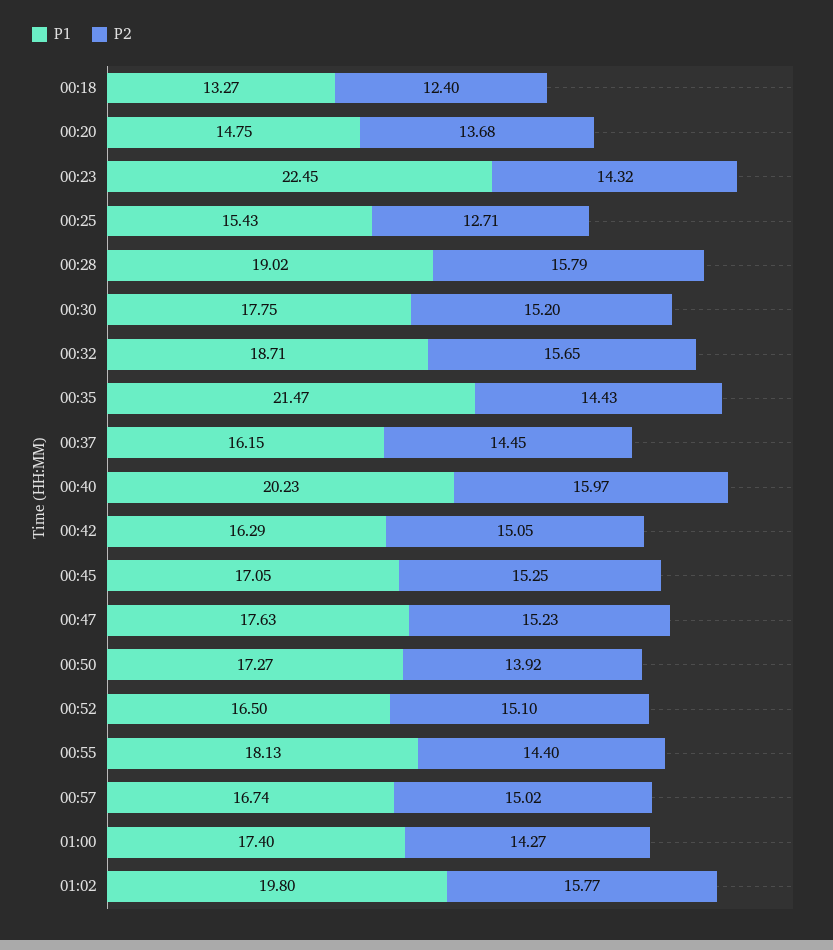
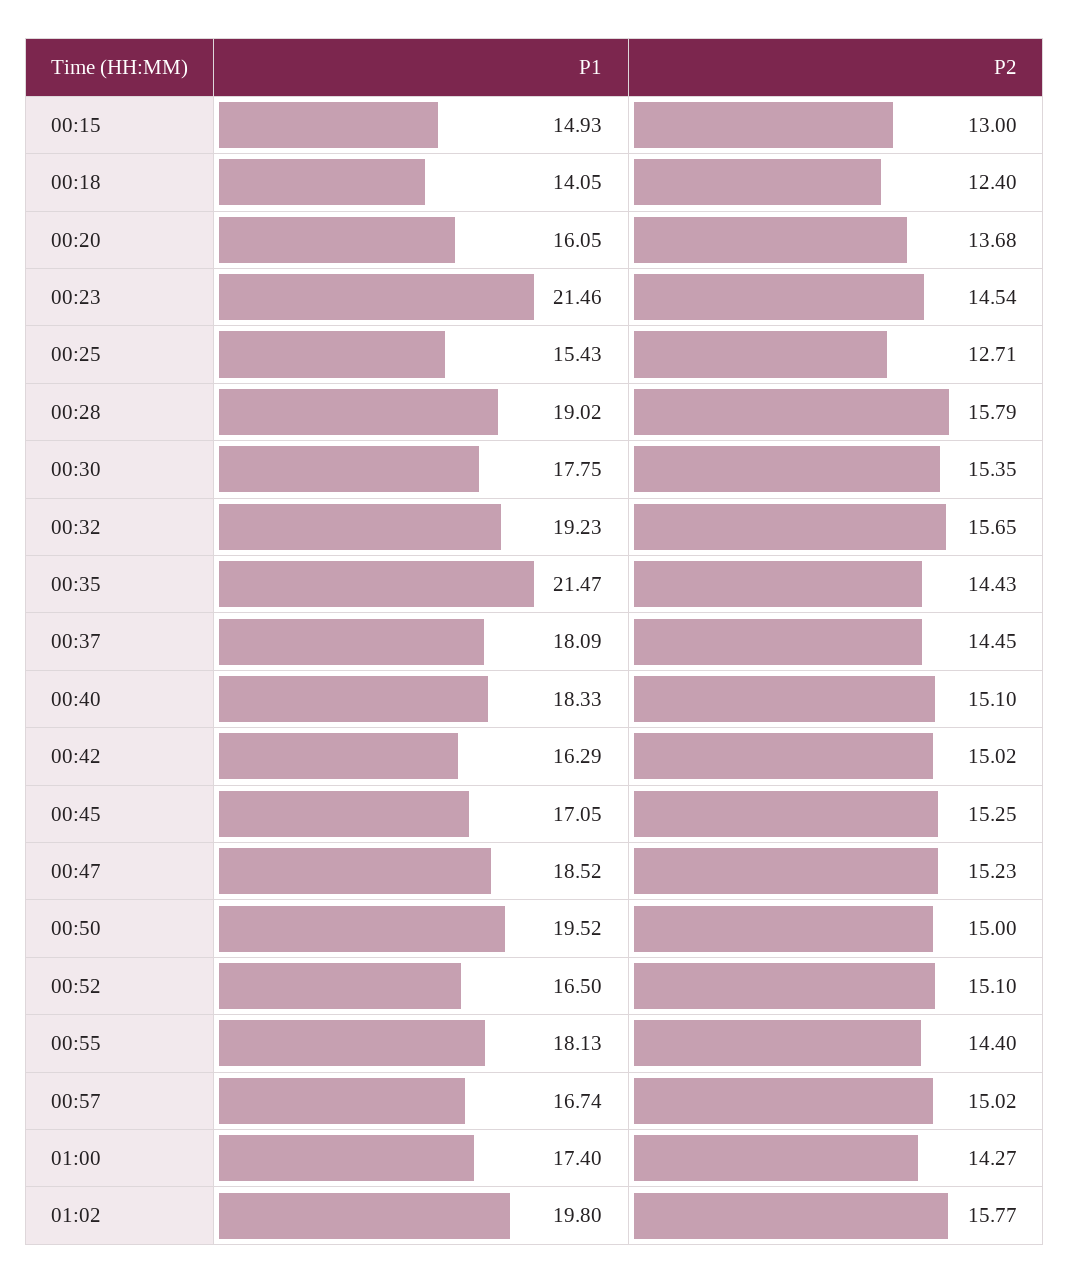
P1, 00:18: 13.27 -> 14.05
P1, 00:20: 14.75 -> 16.05
P1, 00:23: 22.45 -> 21.46
P2, 00:23: 14.32 -> 14.54
P2, 00:30: 15.2 -> 15.35
P1, 00:32: 18.71 -> 19.23
P1, 00:37: 16.15 -> 18.09
P1, 00:40: 20.23 -> 18.33
P2, 00:40: 15.97 -> 15.1
P2, 00:42: 15.05 -> 15.02
P1, 00:47: 17.63 -> 18.52
P1, 00:50: 17.27 -> 19.52
P2, 00:50: 13.92 -> 15
P1, 00:15: none -> 14.93
P2, 00:15: none -> 13

